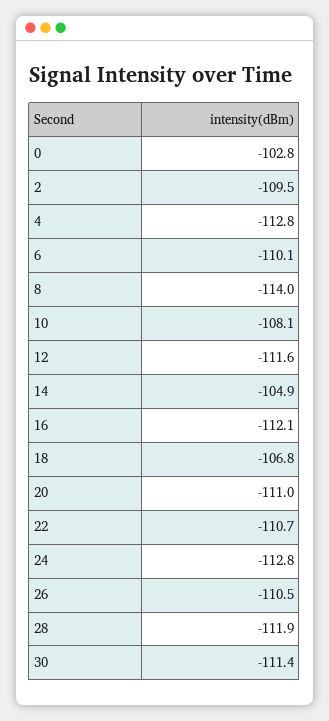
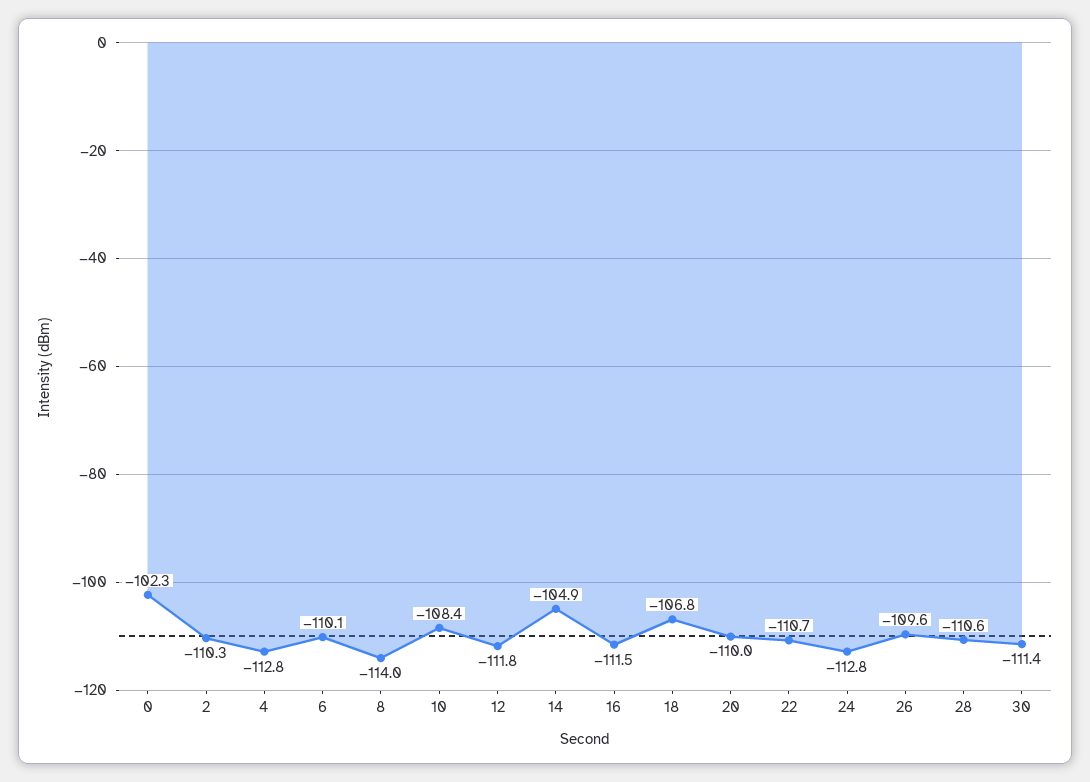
0: -102.8 -> -102.3
2: -109.5 -> -110.3
10: -108.1 -> -108.4
12: -111.6 -> -111.8
16: -112.1 -> -111.5
20: -111 -> -110
26: -110.5 -> -109.6
28: -111.9 -> -110.6

